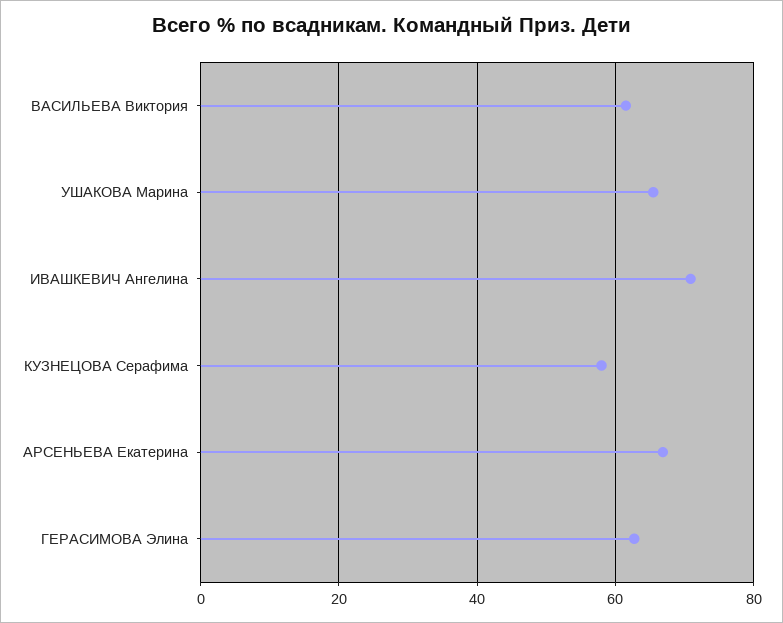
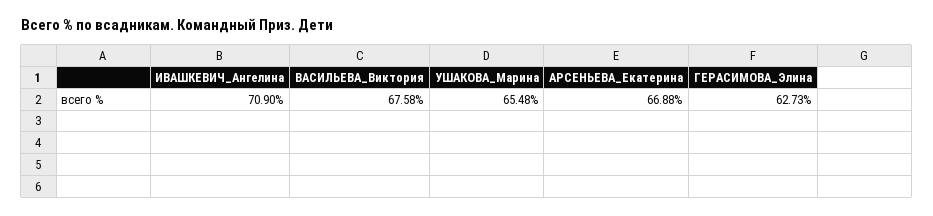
ВАСИЛЬЕВА Виктория: 62 -> 67.58
КУЗНЕЦОВА Серафима: 58 -> none

